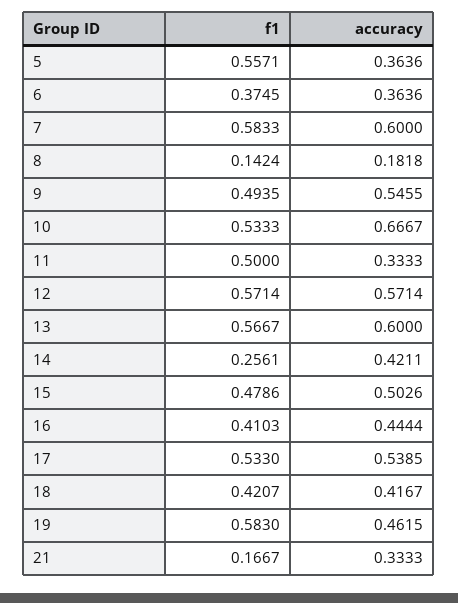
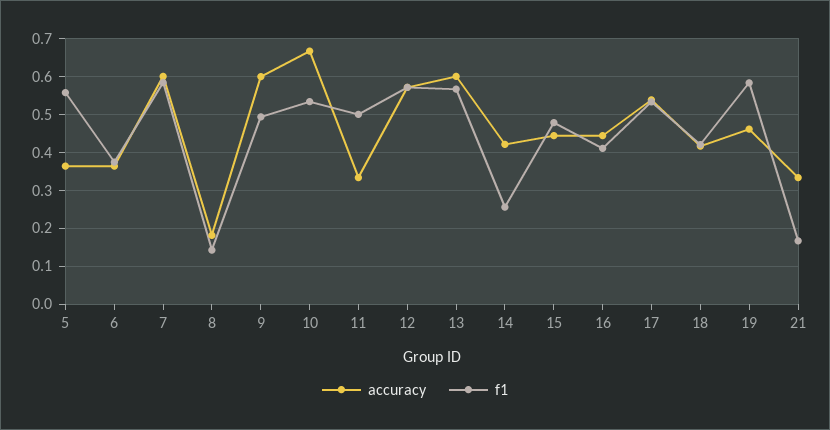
accuracy, 9: 0.5455 -> 0.6
accuracy, 15: 0.5026 -> 0.44

